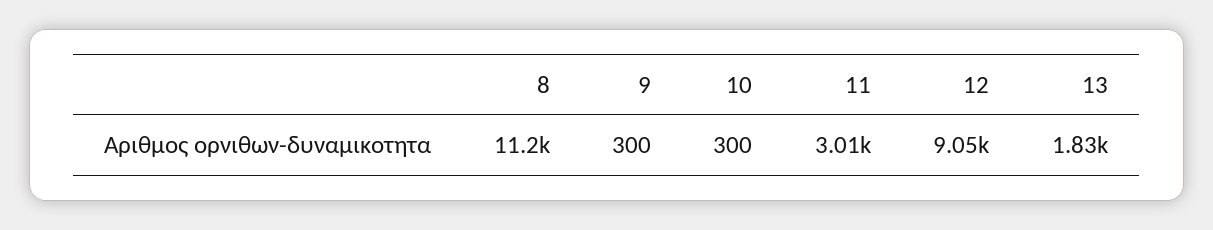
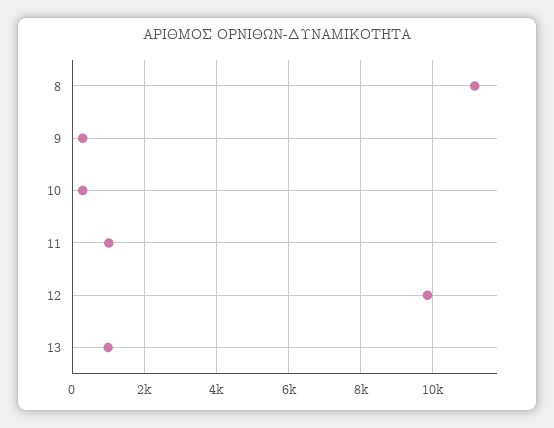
11: 3010 -> 1000
12: 9050 -> 9800
13: 1830 -> 1000

